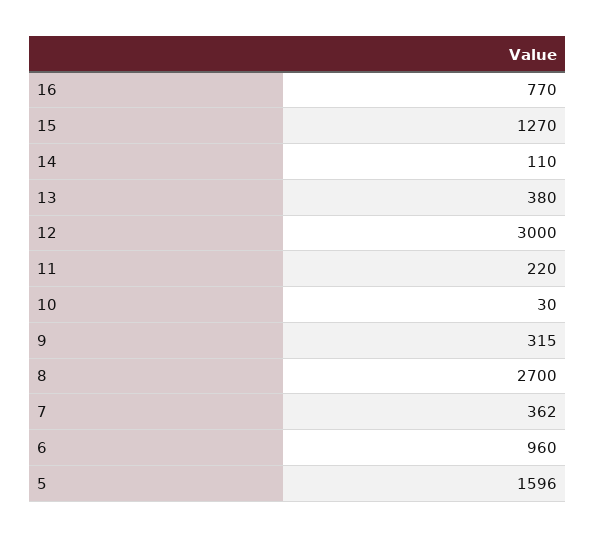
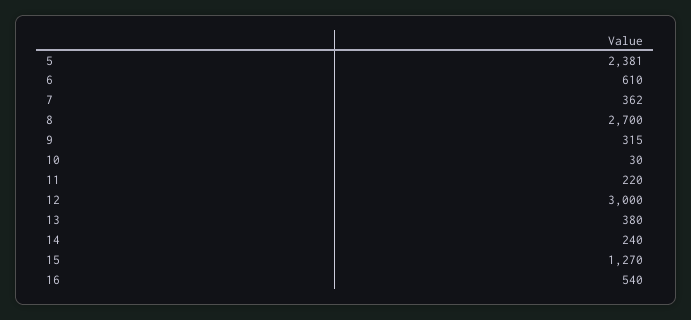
16: 770 -> 540
14: 110 -> 240
6: 960 -> 610
5: 1596 -> 2381

